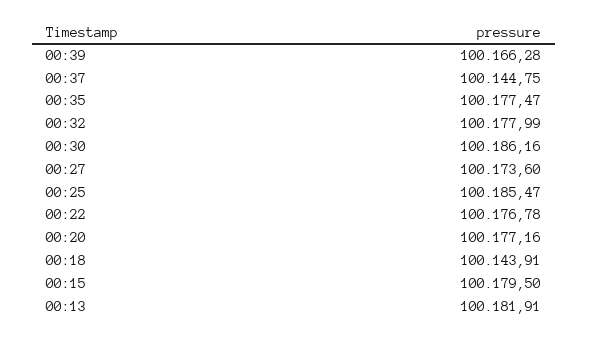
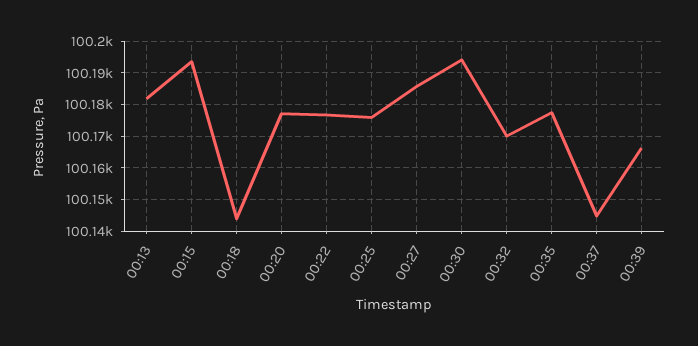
00:32: 100177.99 -> 100170
00:30: 100186.16 -> 100194
00:27: 100173.6 -> 100186
00:25: 100185.47 -> 100176
00:15: 100179.5 -> 100194

